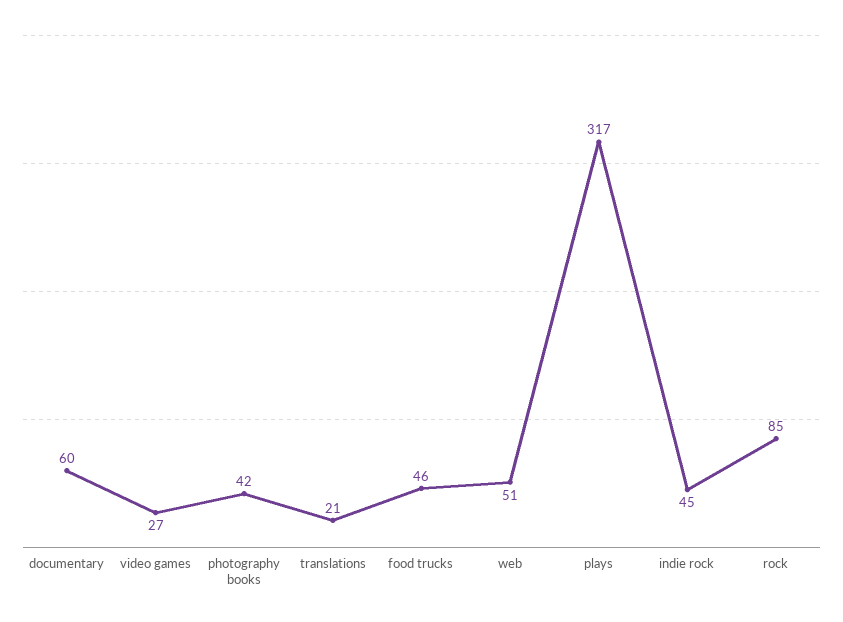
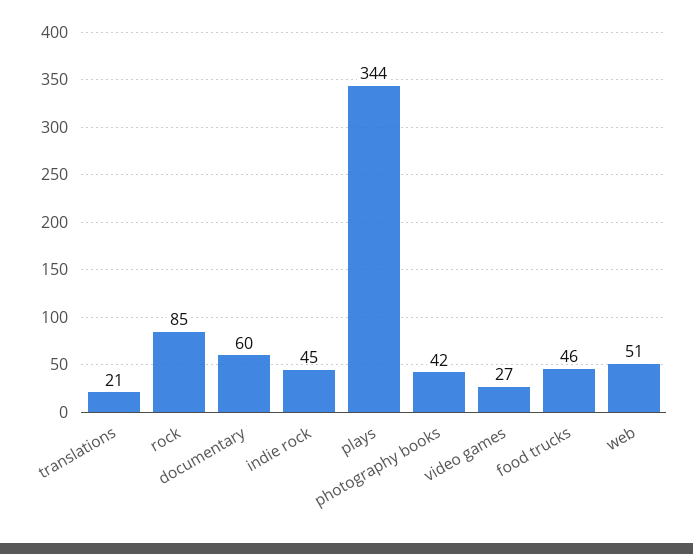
plays: 317 -> 344

